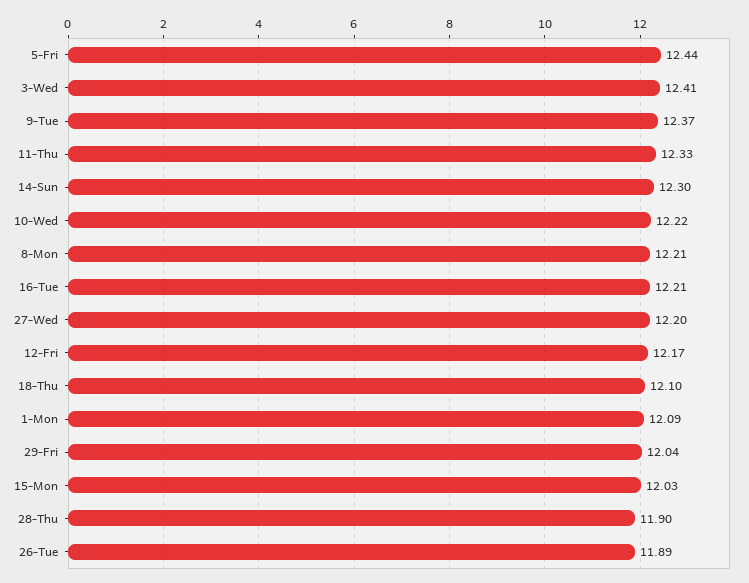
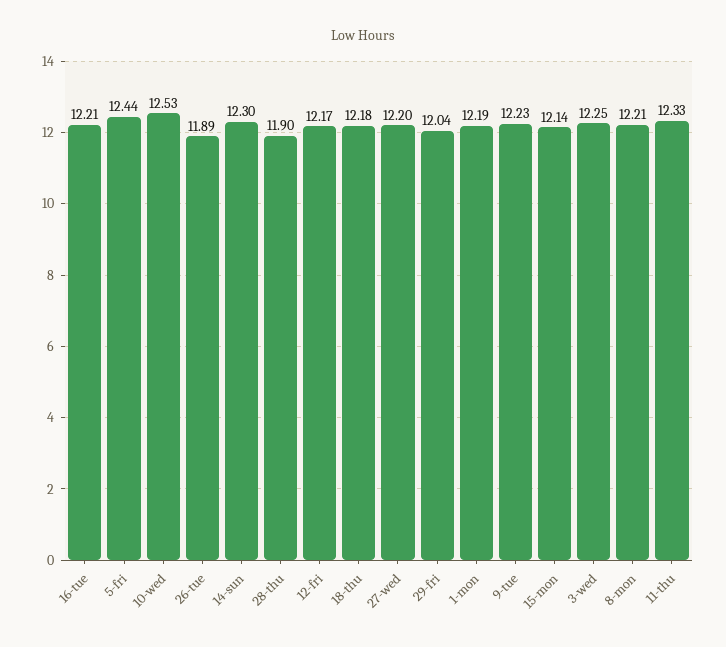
3-Wed: 12.41 -> 12.25
9-Tue: 12.37 -> 12.23
10-Wed: 12.22 -> 12.53
18-Thu: 12.1 -> 12.18
1-Mon: 12.09 -> 12.19
15-Mon: 12.03 -> 12.14

